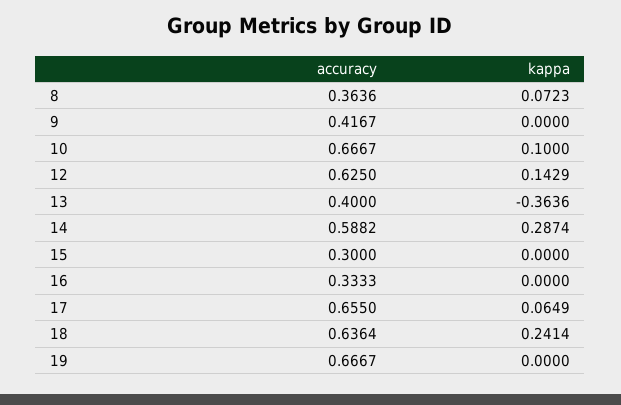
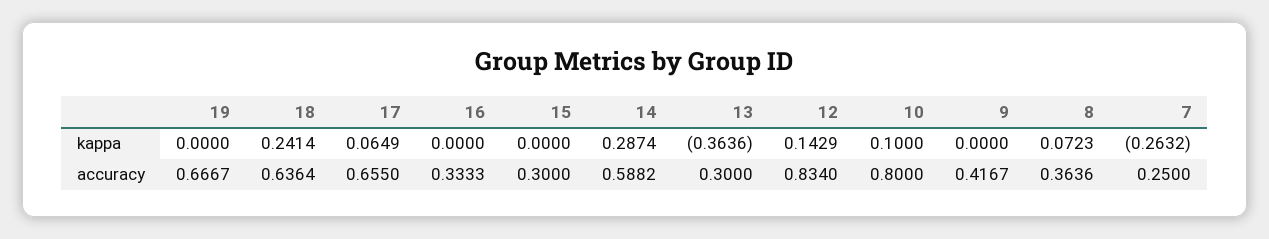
accuracy, 10: 0.6667 -> 0.8
accuracy, 12: 0.625 -> 0.834
accuracy, 13: 0.4 -> 0.3
kappa, 7: none -> -0.2632
accuracy, 7: none -> 0.25

